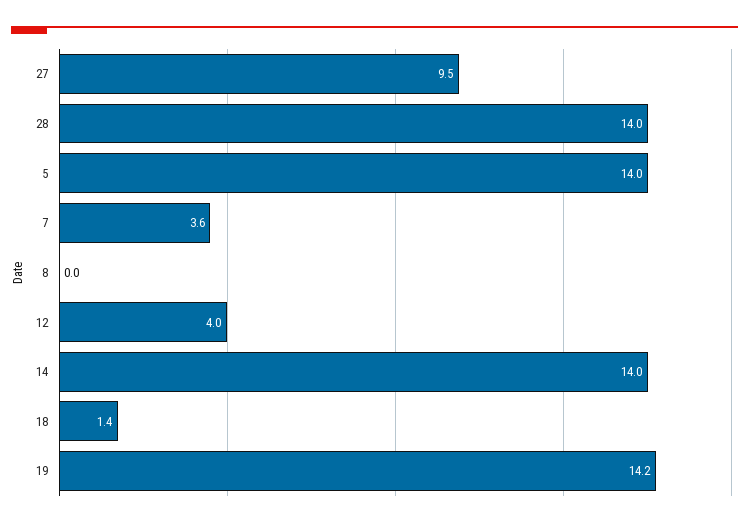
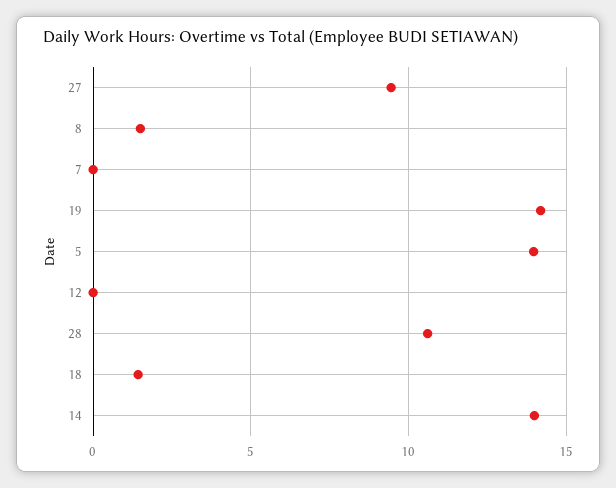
28: 14 -> 10.5
7: 3.6 -> 0
8: 0 -> 1.5
12: 4 -> 0

